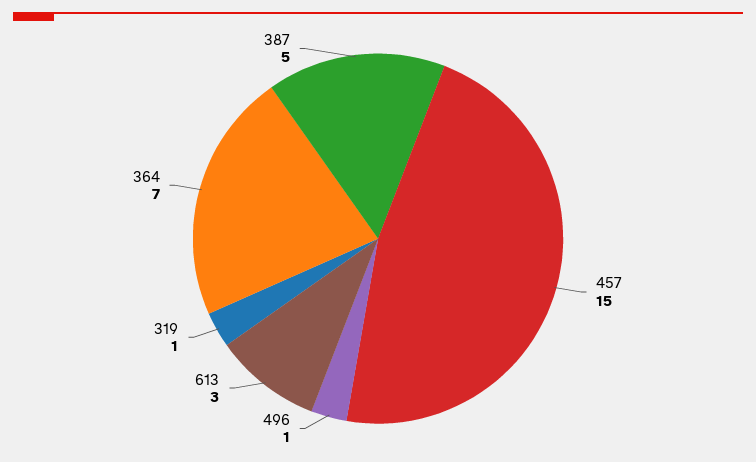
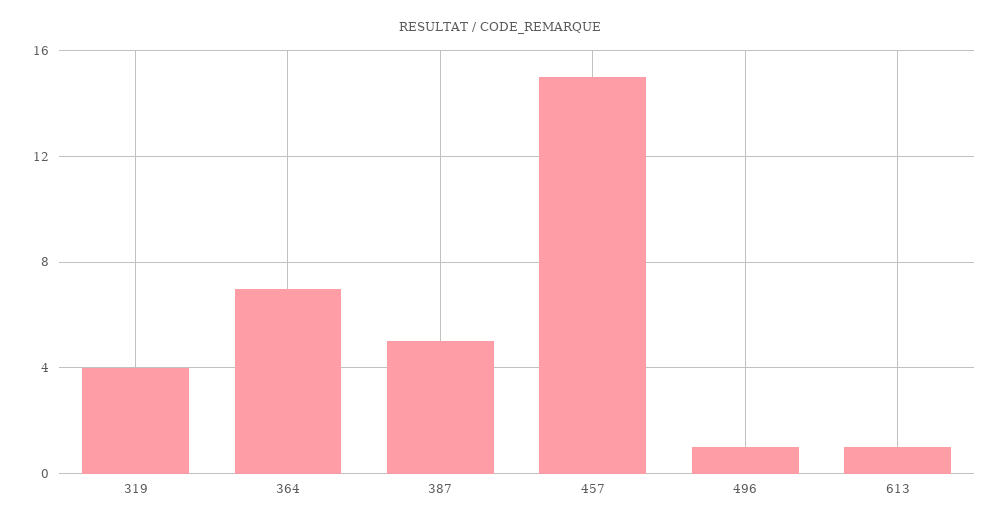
613: 3 -> 1
319: 1 -> 4

